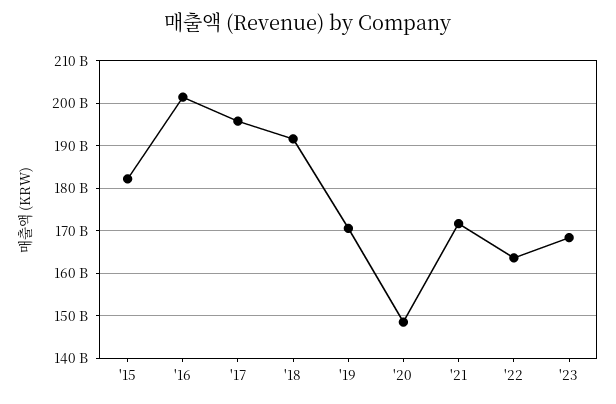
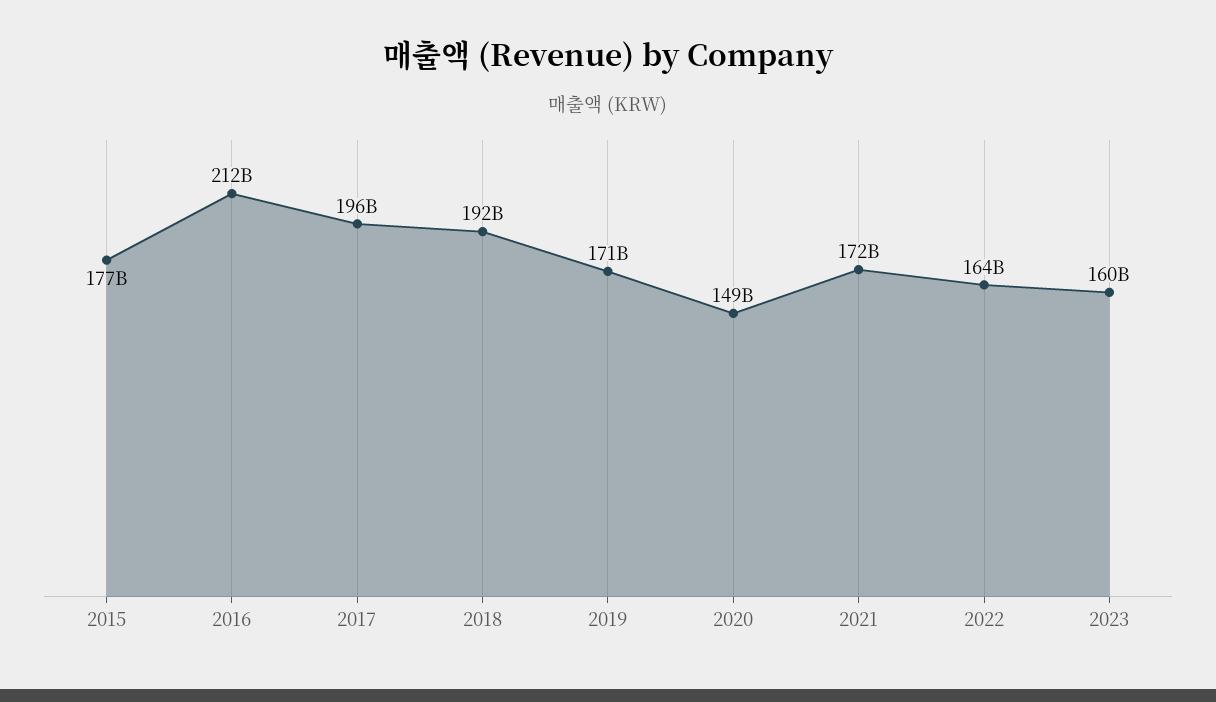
'15: 182000000000 -> 177000000000
'16: 202000000000 -> 212000000000
'23: 168000000000 -> 160000000000

